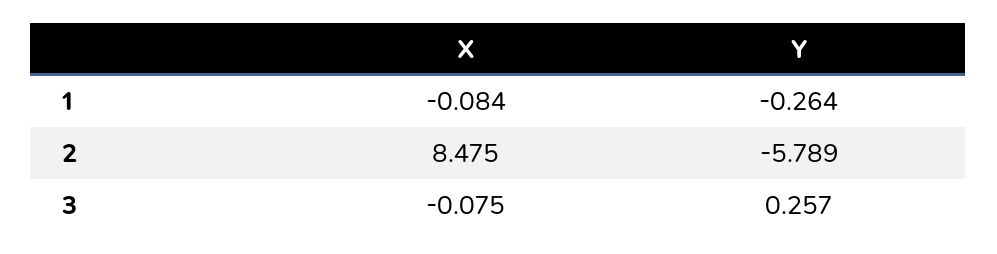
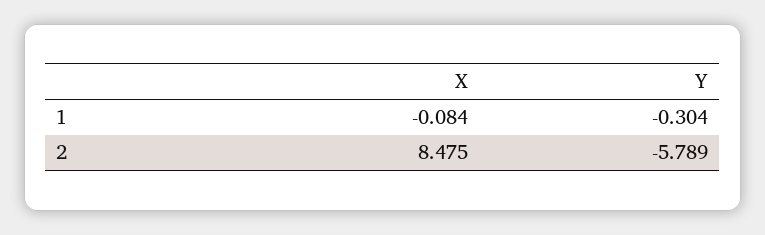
Y, 1: -0.264 -> -0.304
X, 3: -0.075 -> none
Y, 3: 0.257 -> none

